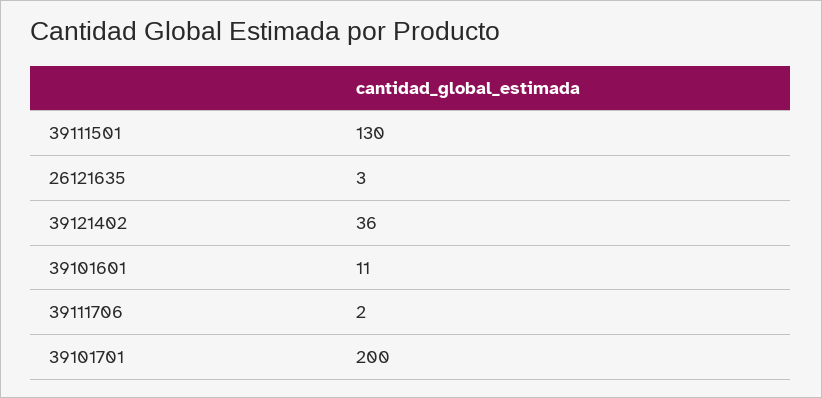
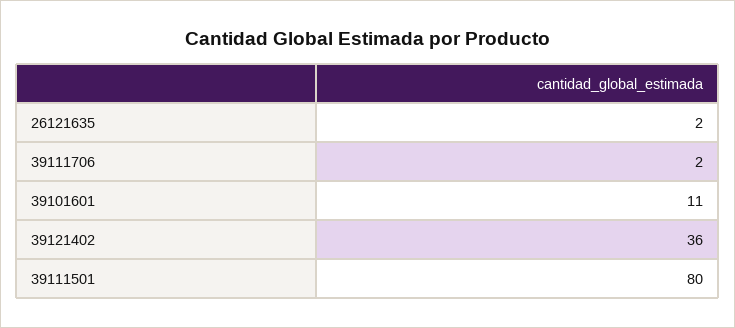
39111501: 130 -> 80
26121635: 3 -> 2
39101701: 200 -> none

